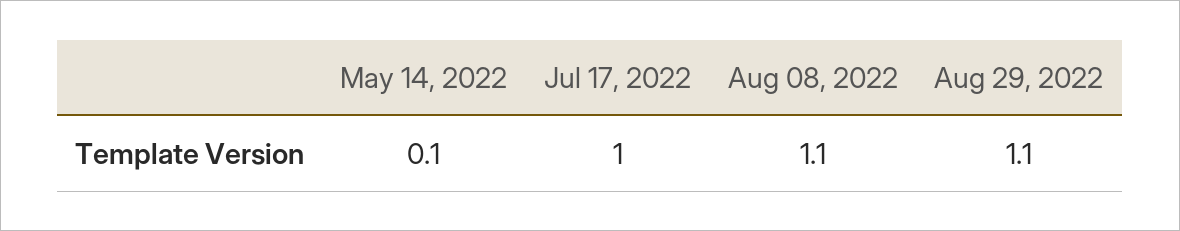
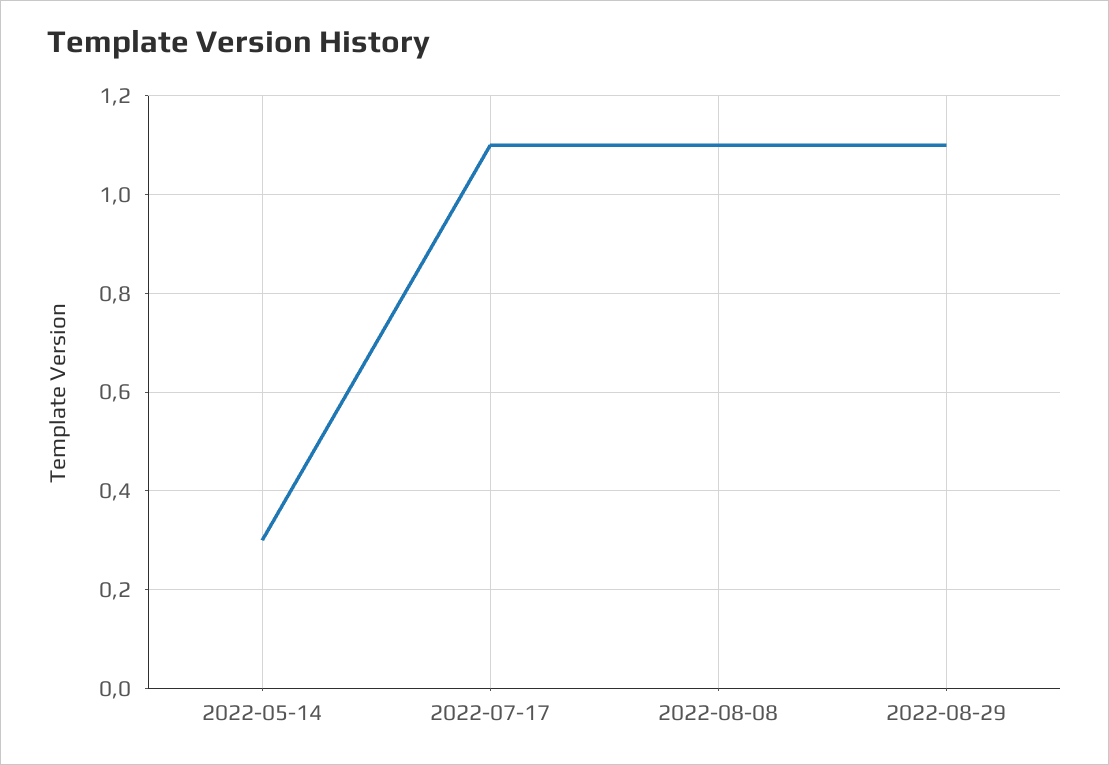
May 14, 2022: 0.1 -> 0.3
Jul 17, 2022: 1 -> 1.1

